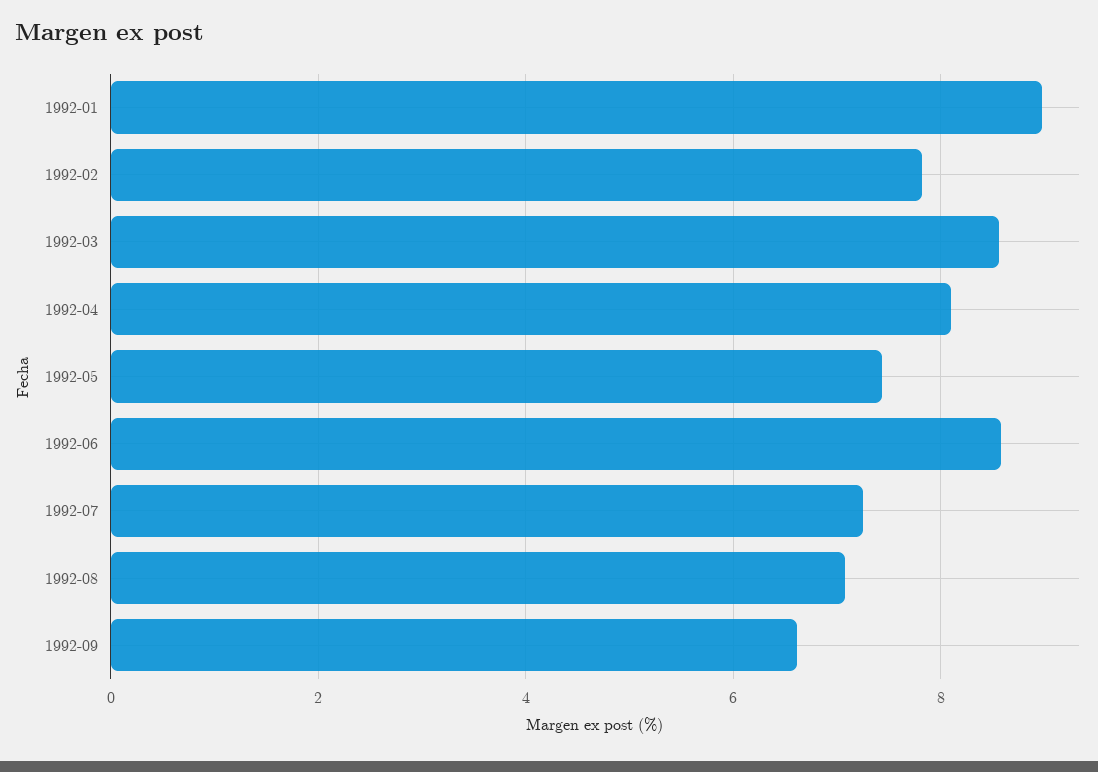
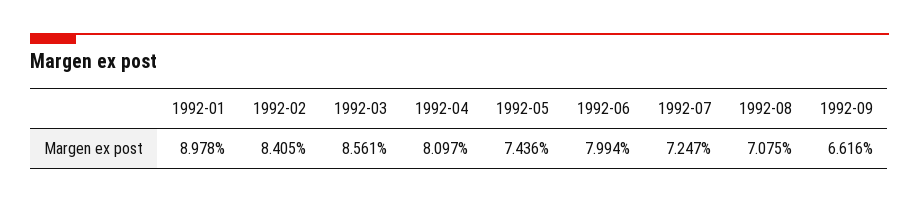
1992-02: 7.8 -> 8.405
1992-06: 8.6 -> 7.994

